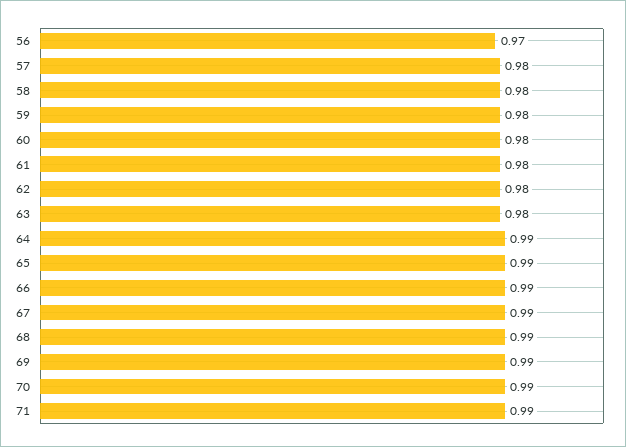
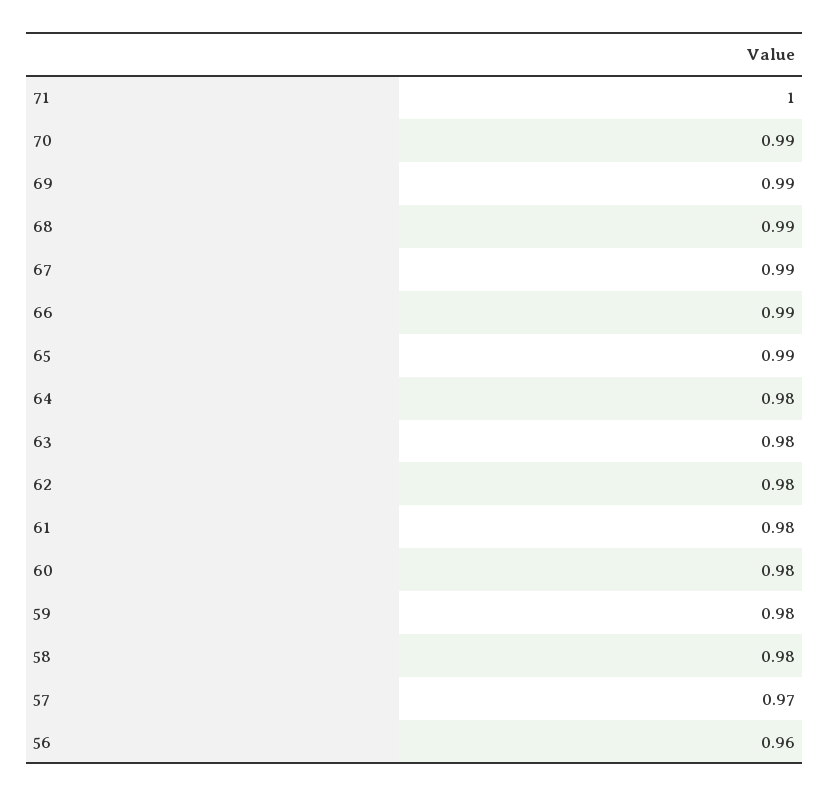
56: 0.97 -> 0.96
57: 0.98 -> 0.97
64: 0.99 -> 0.98
71: 0.99 -> 1

